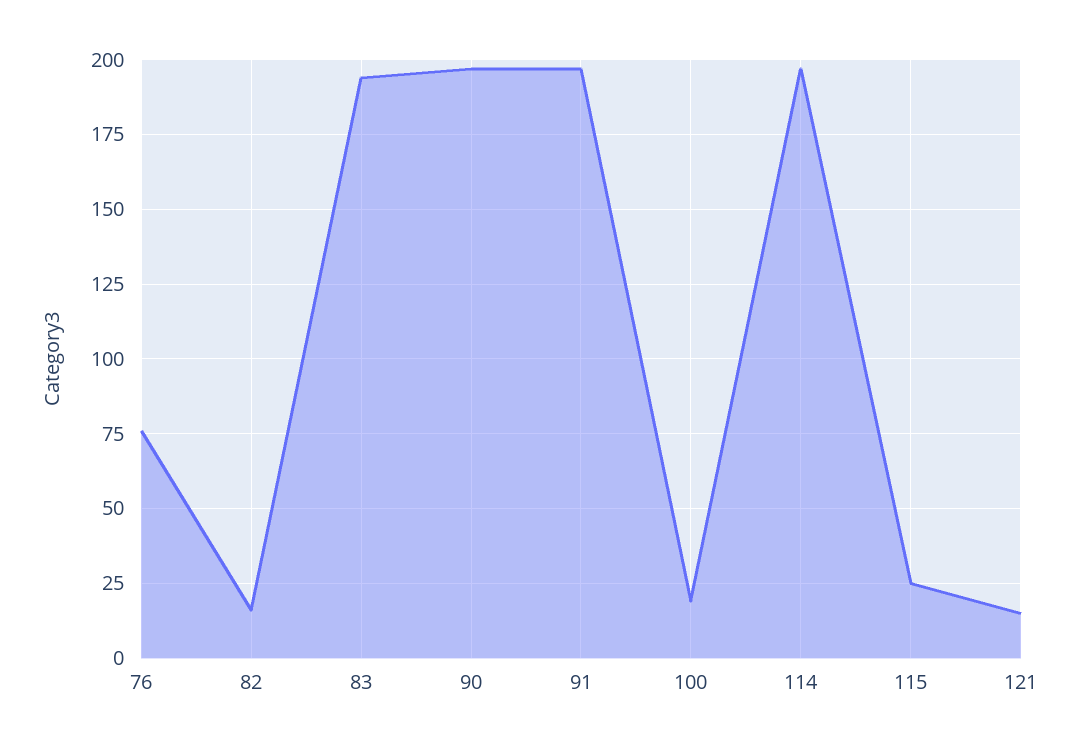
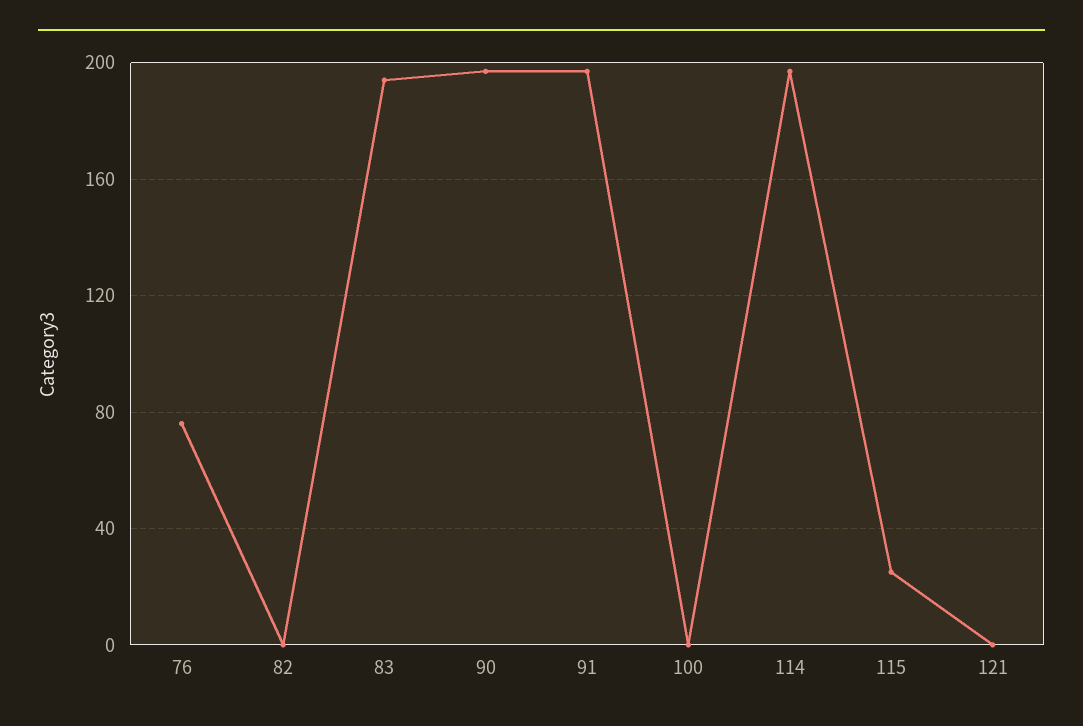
82: 15 -> 0
100: 20 -> 0
121: 15 -> 0

